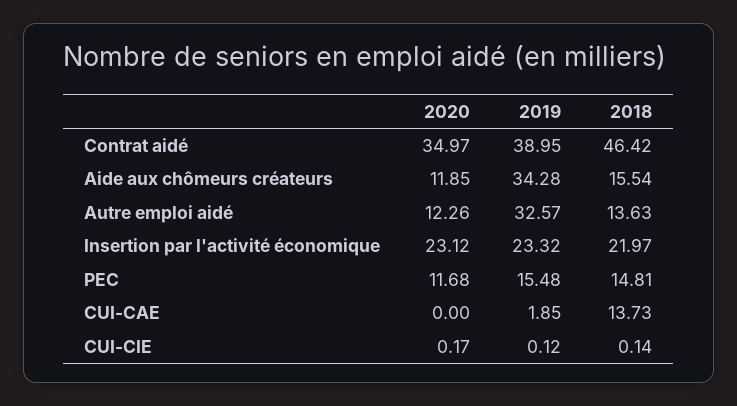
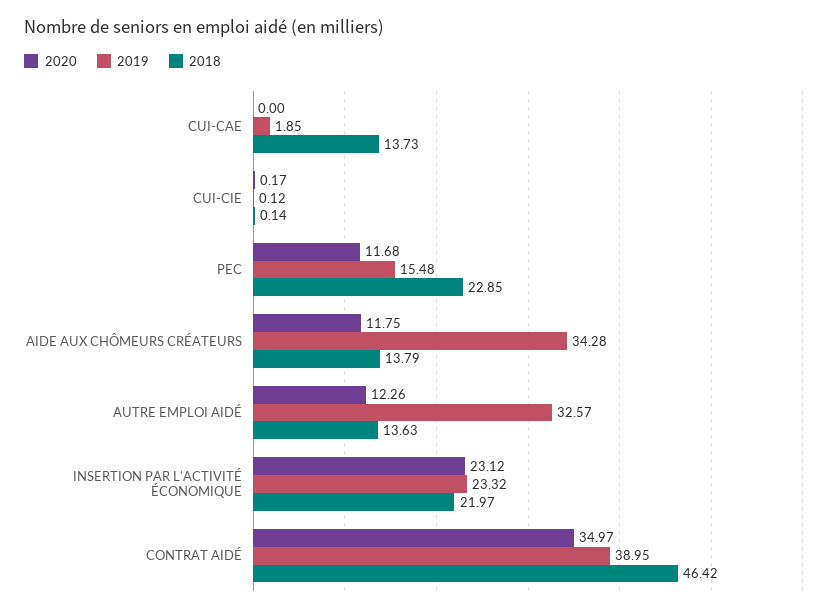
2020, Aide aux chômeurs créateurs: 11.85 -> 11.75
2018, Aide aux chômeurs créateurs: 15.54 -> 13.79
2018, PEC: 14.81 -> 22.85

